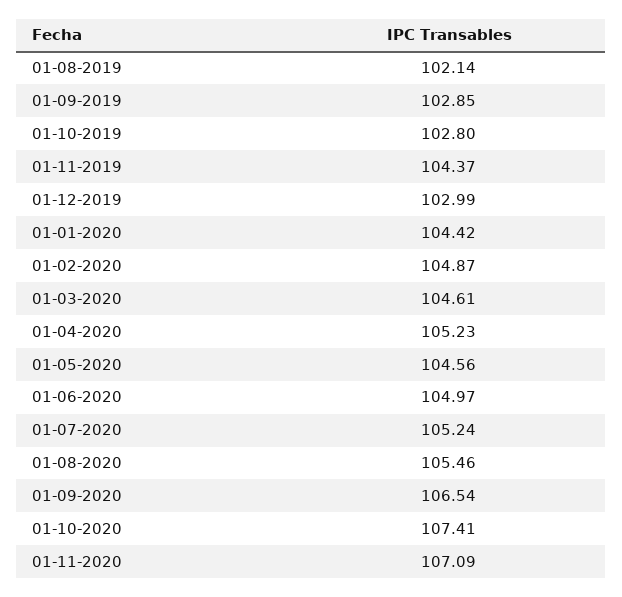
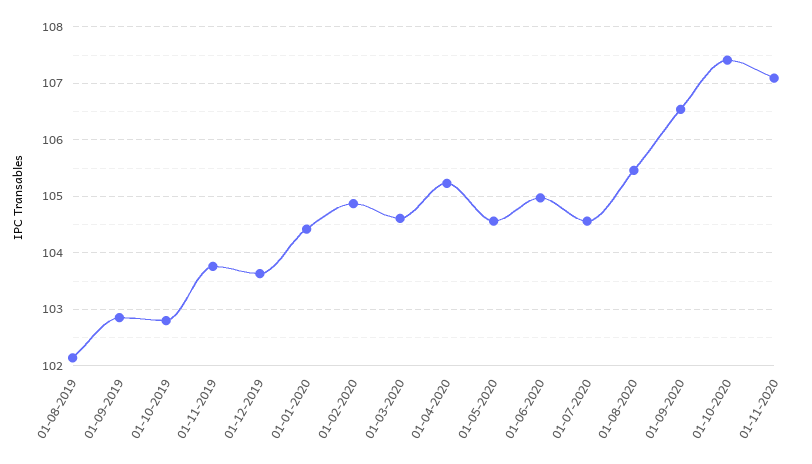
01-11-2019: 104.37 -> 103.8
01-12-2019: 102.99 -> 103.6
01-07-2020: 105.24 -> 104.6

